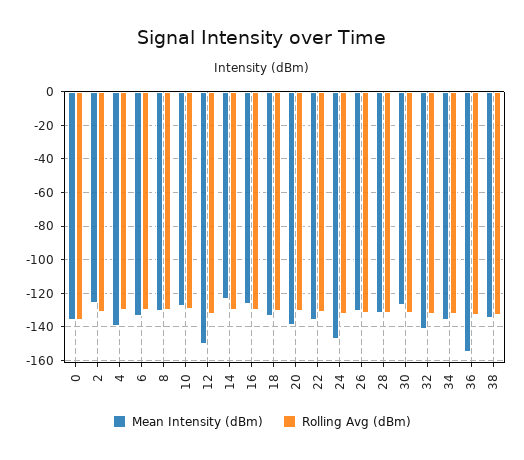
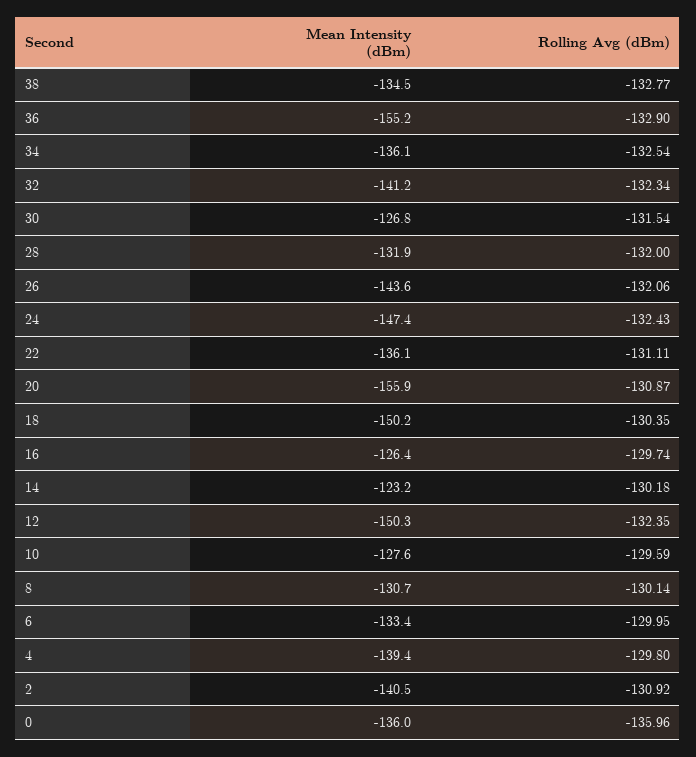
Mean Intensity (dBm), 2: -125 -> -140.5
Mean Intensity (dBm), 18: -135 -> -150.2
Mean Intensity (dBm), 20: -140 -> -155.9
Mean Intensity (dBm), 26: -130 -> -143.6

